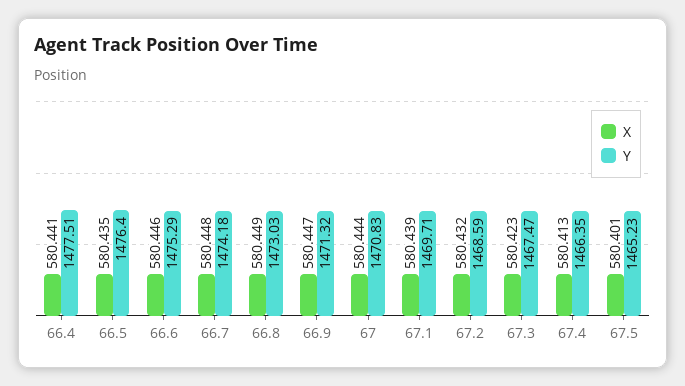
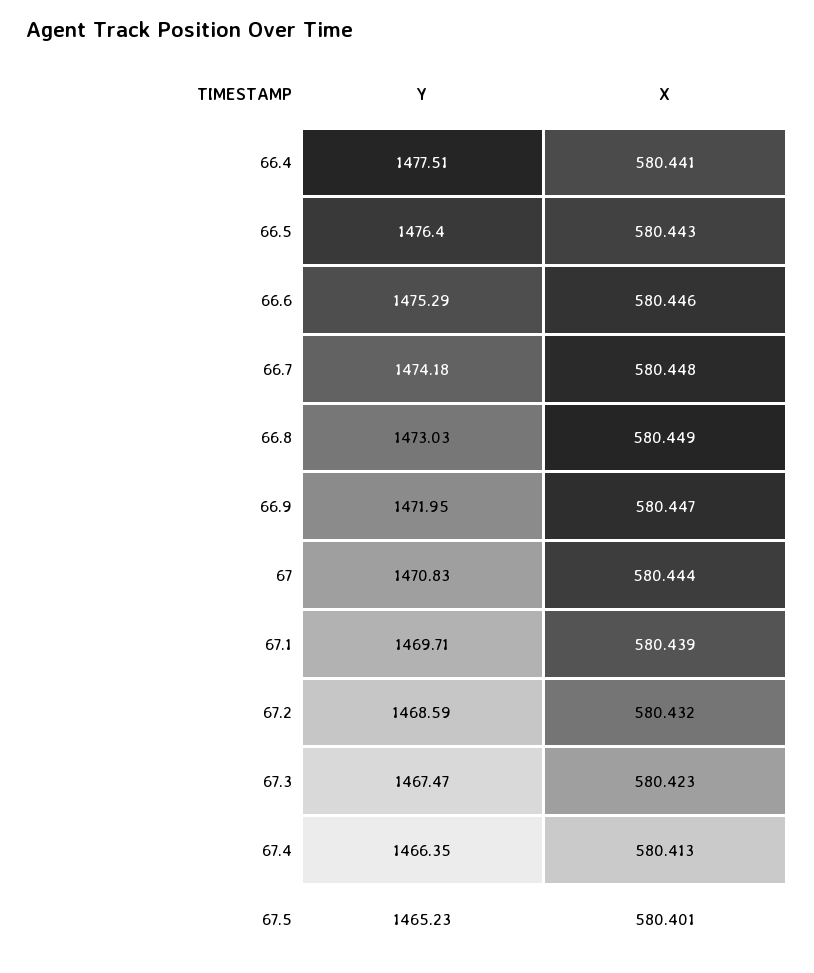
X, 66.5: 580.435 -> 580.443
Y, 66.9: 1471.32 -> 1471.95

